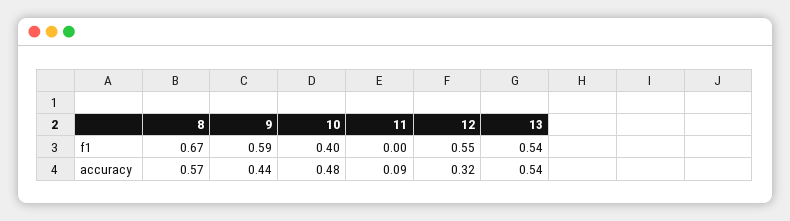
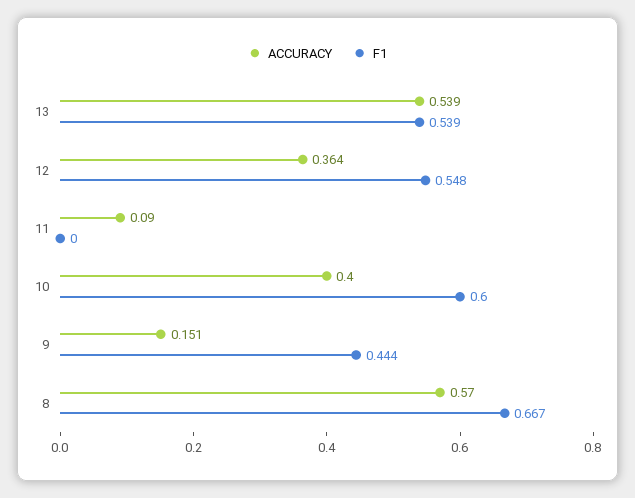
f1, 9: 0.59 -> 0.444
f1, 10: 0.4 -> 0.6
accuracy, 9: 0.44 -> 0.151
accuracy, 10: 0.48 -> 0.4
accuracy, 12: 0.32 -> 0.364

